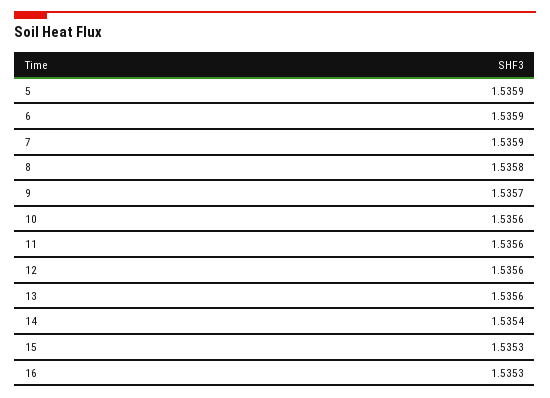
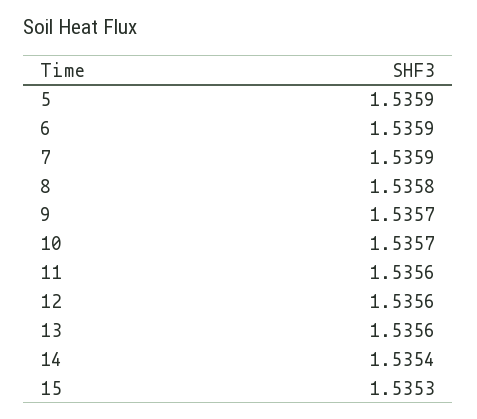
10: 1.5356 -> 1.5357
16: 1.5353 -> none

